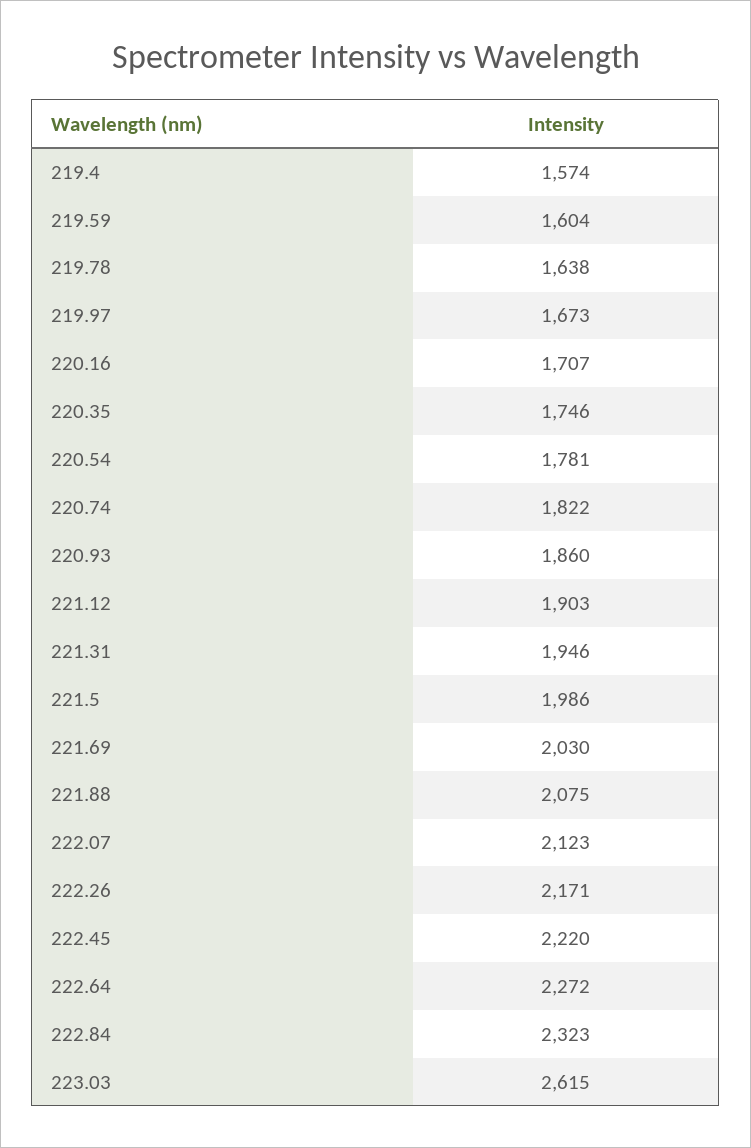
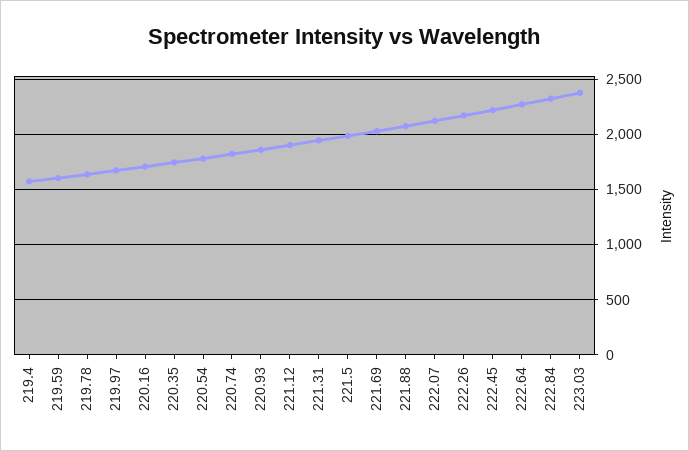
223.03: 2615 -> 2400

